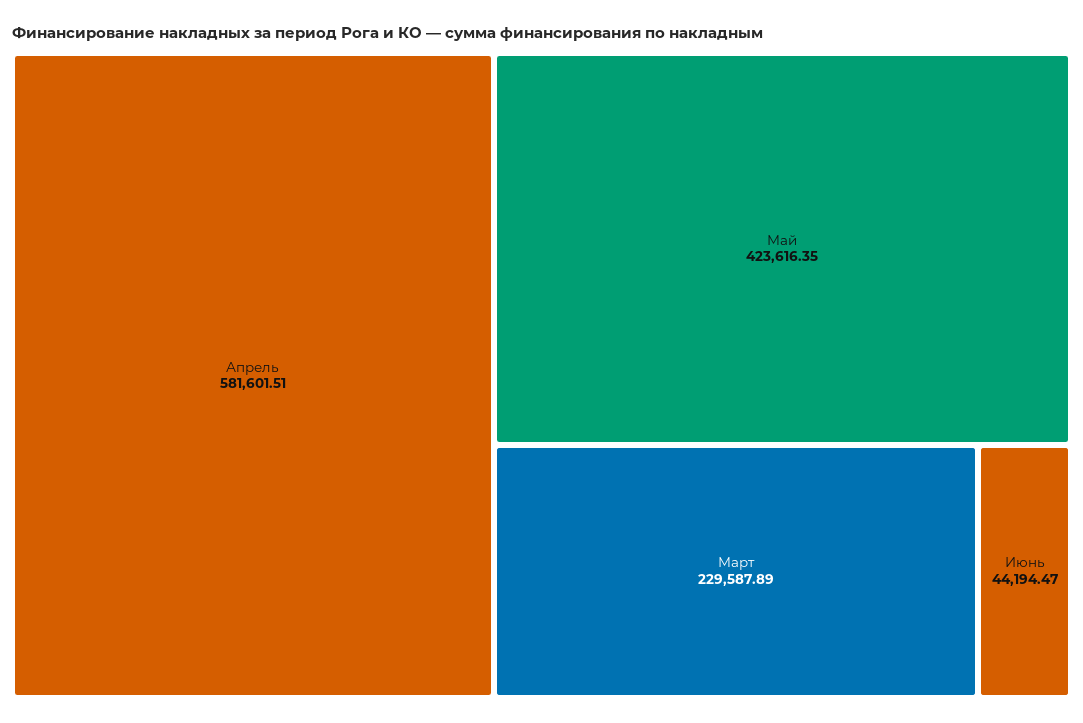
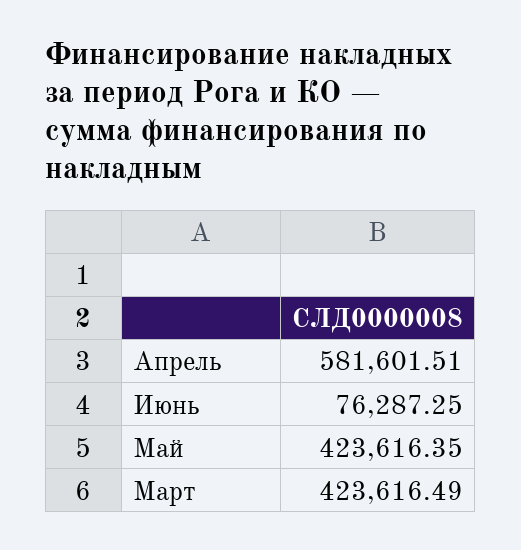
Март: 229587.89 -> 423616.49
Июнь: 44194.47 -> 76287.25

